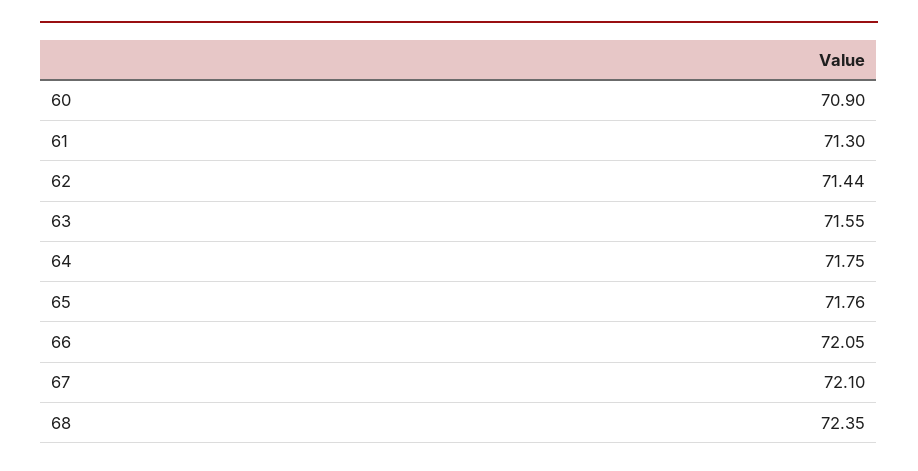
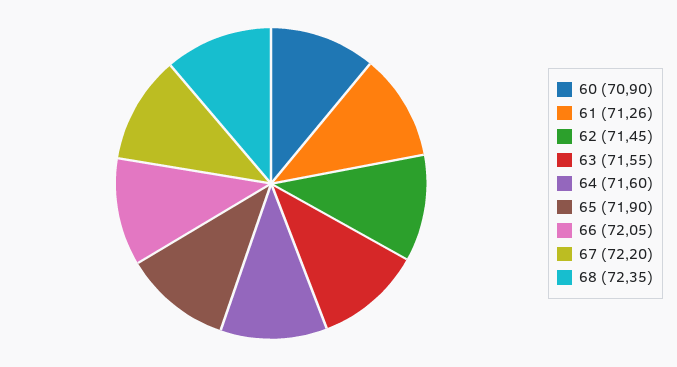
61: 71.3 -> 71.26
62: 71.44 -> 71.45
64: 71.75 -> 71.6
65: 71.76 -> 71.9
67: 72.1 -> 72.2

